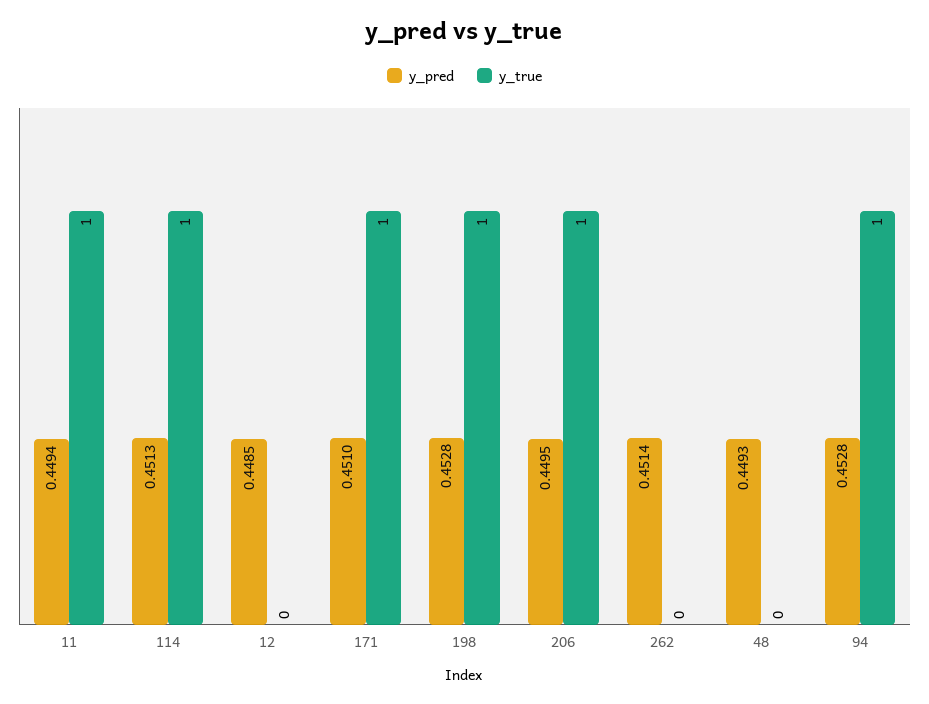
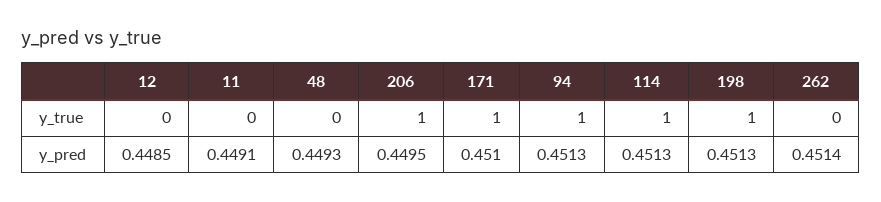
y_pred, 11: 0.4494 -> 0.4491
y_true, 11: 1 -> 0
y_pred, 198: 0.4528 -> 0.4513
y_pred, 94: 0.4528 -> 0.4513

